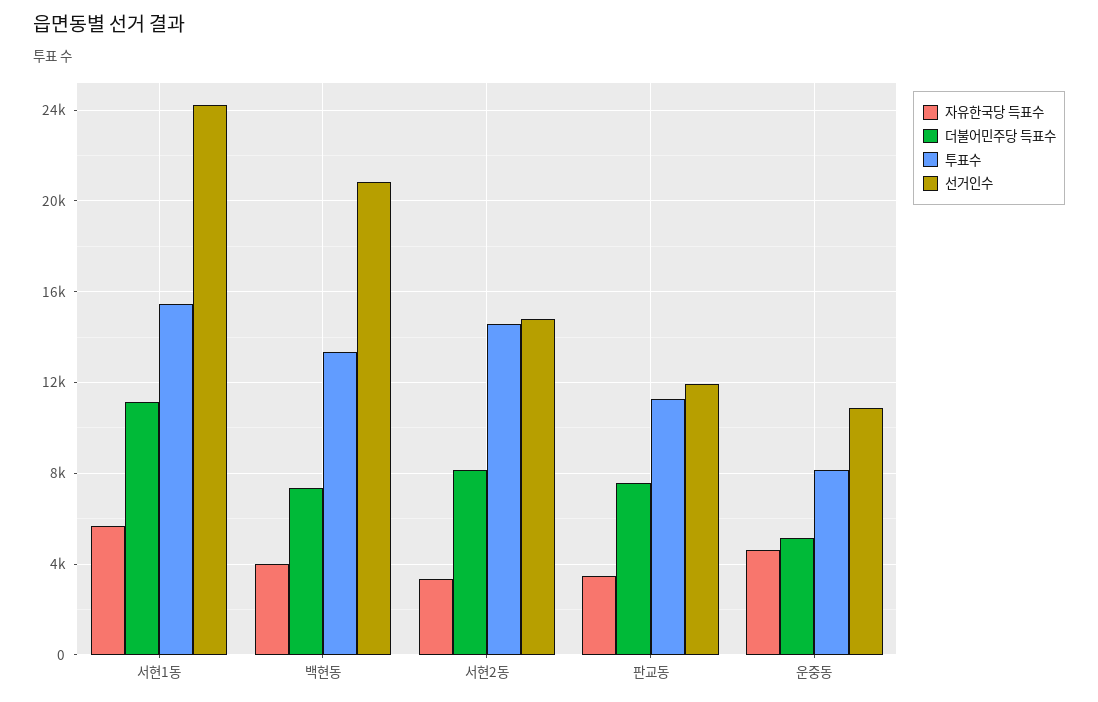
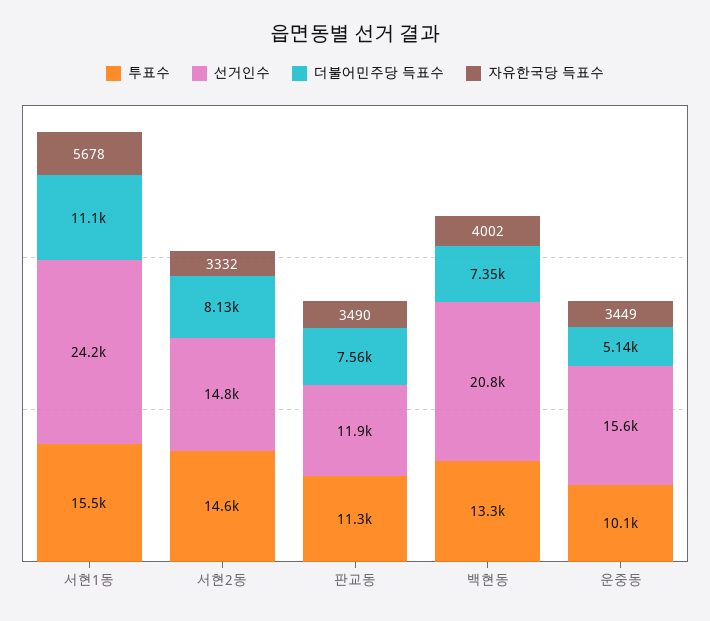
자유한국당 득표수, 운중동: 4500 -> 3449
투표수, 운중동: 8000 -> 10100
선거인수, 운중동: 11000 -> 15600

